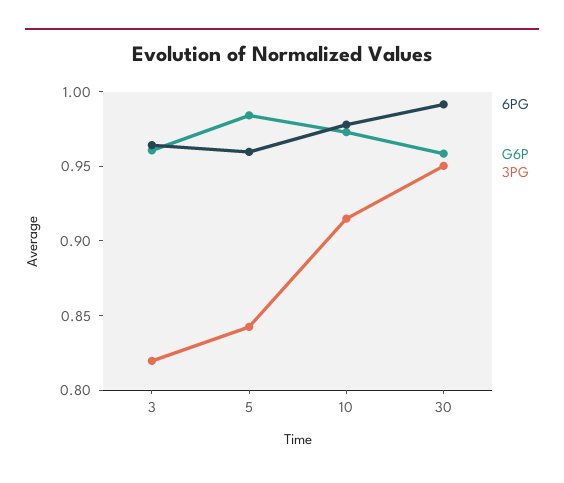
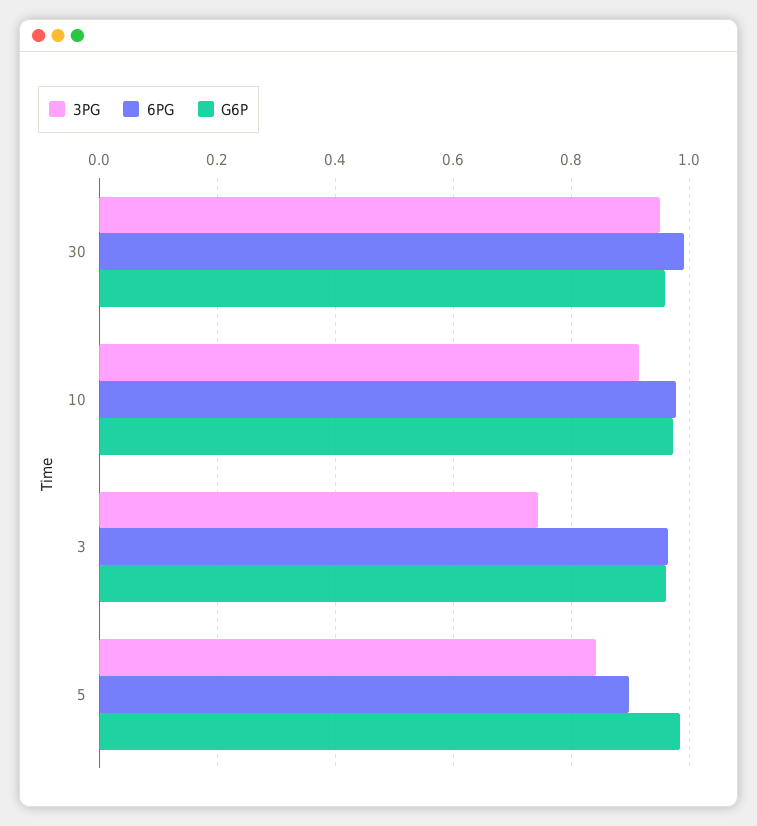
3PG, 3: 0.82 -> 0.74
6PG, 5: 0.96 -> 0.9

